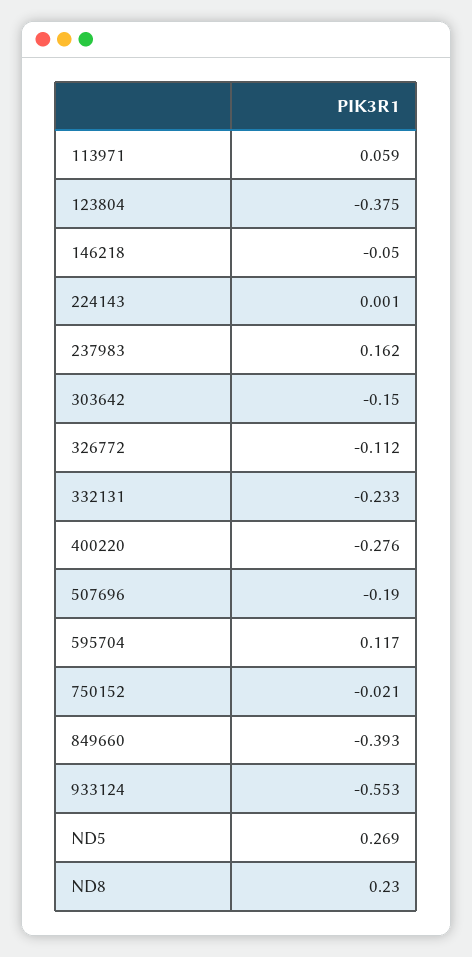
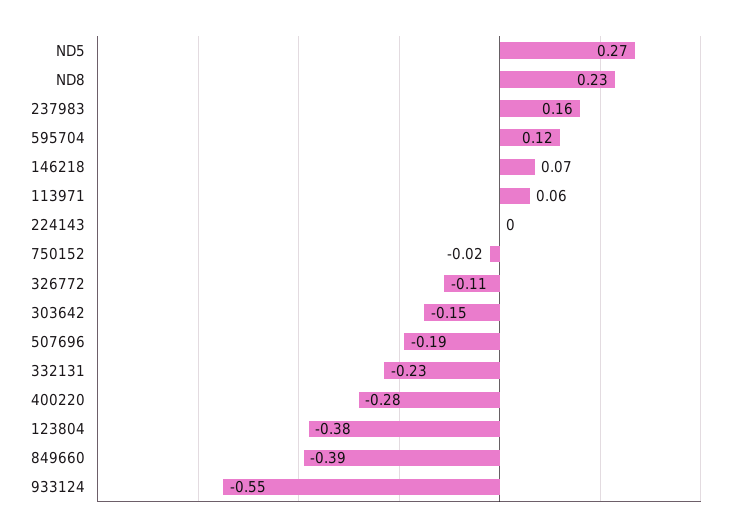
146218: -0.05 -> 0.07

